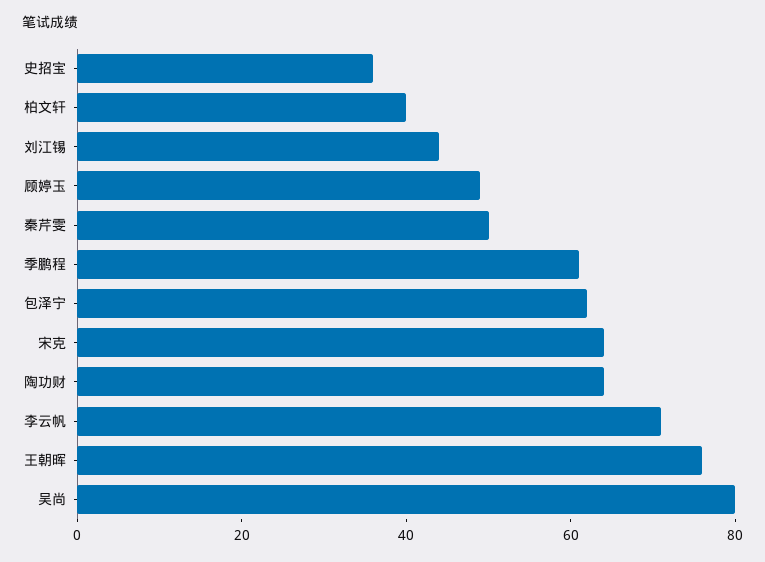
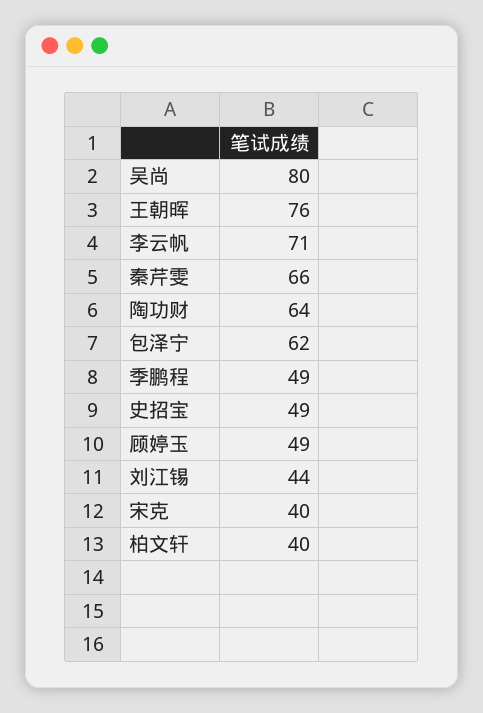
史招宝: 35 -> 49
秦芹雯: 50 -> 66
季鹏程: 60 -> 49
宋克: 65 -> 40

